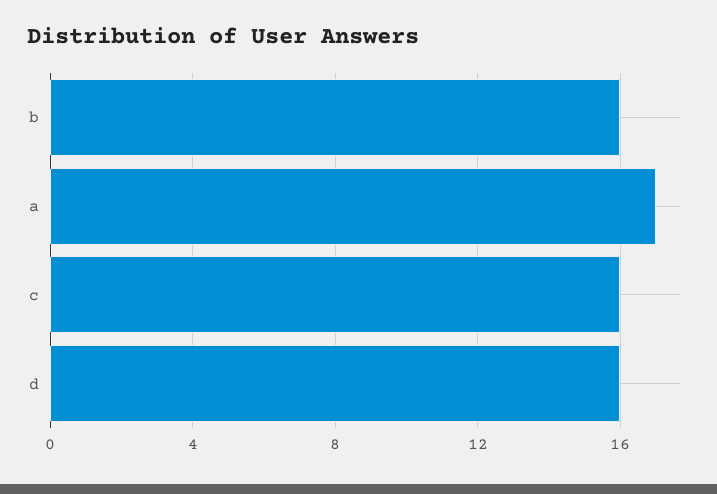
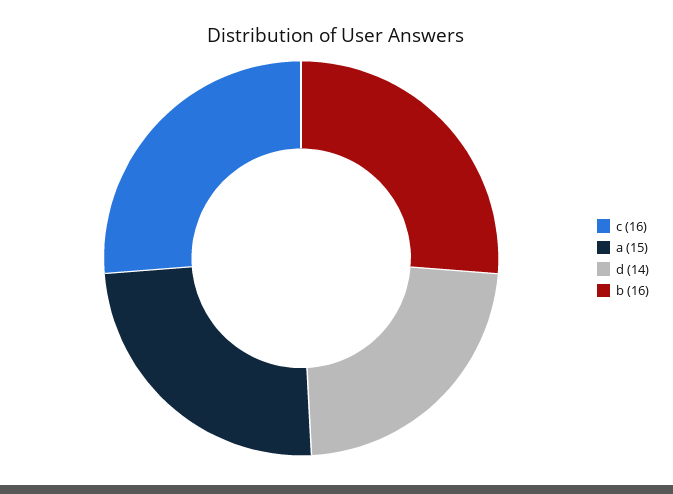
a: 17 -> 15
d: 16 -> 14

